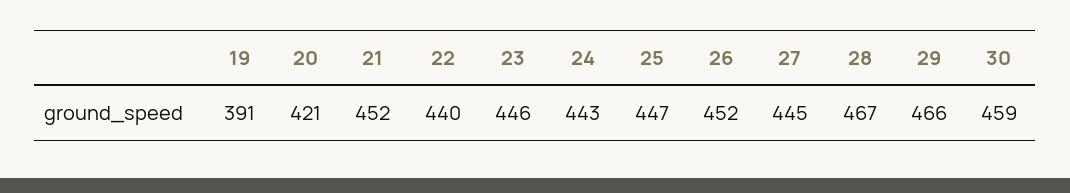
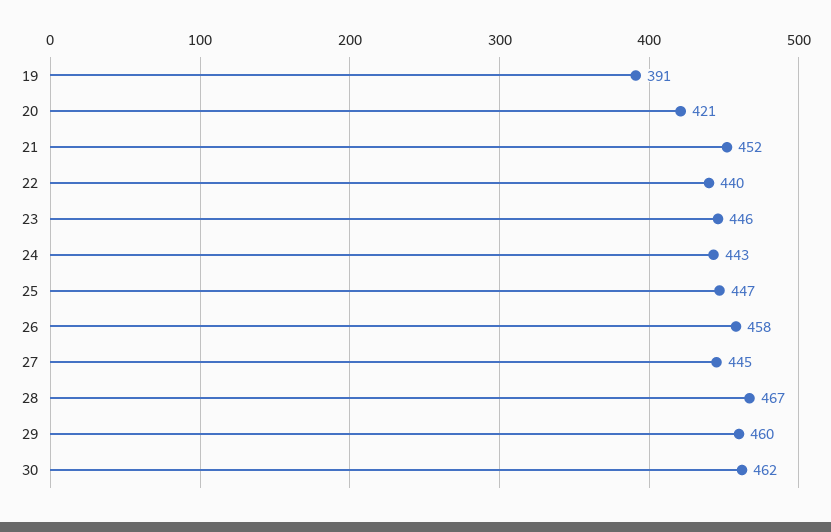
26: 452 -> 458
29: 466 -> 460
30: 459 -> 462

